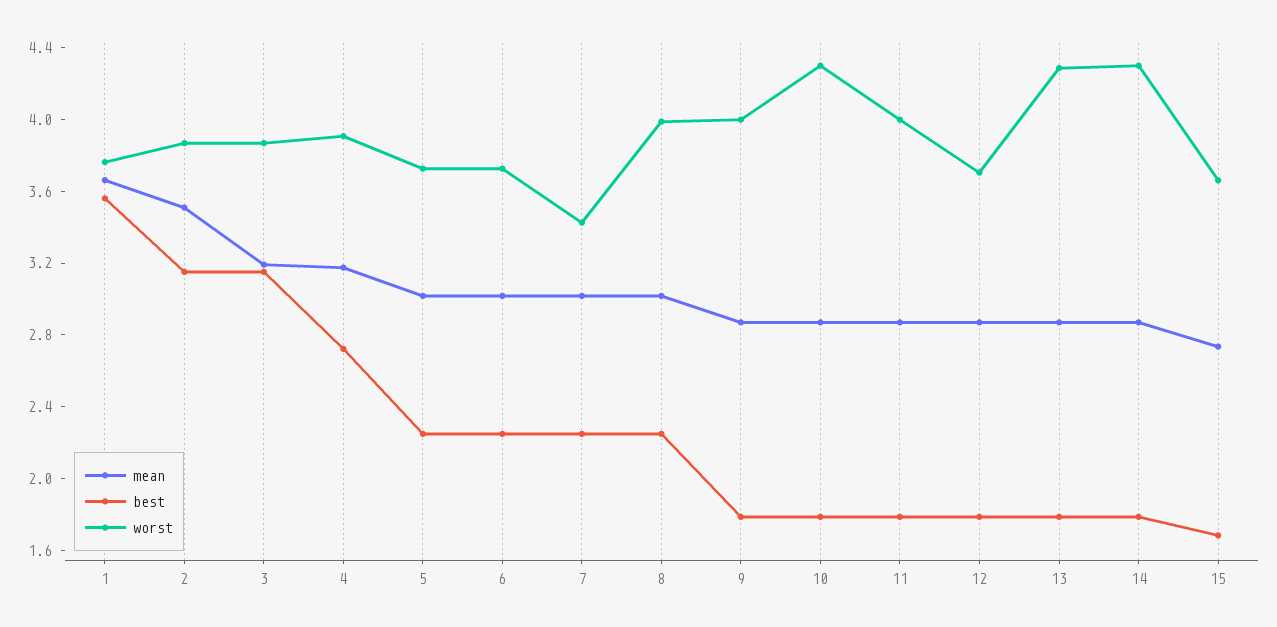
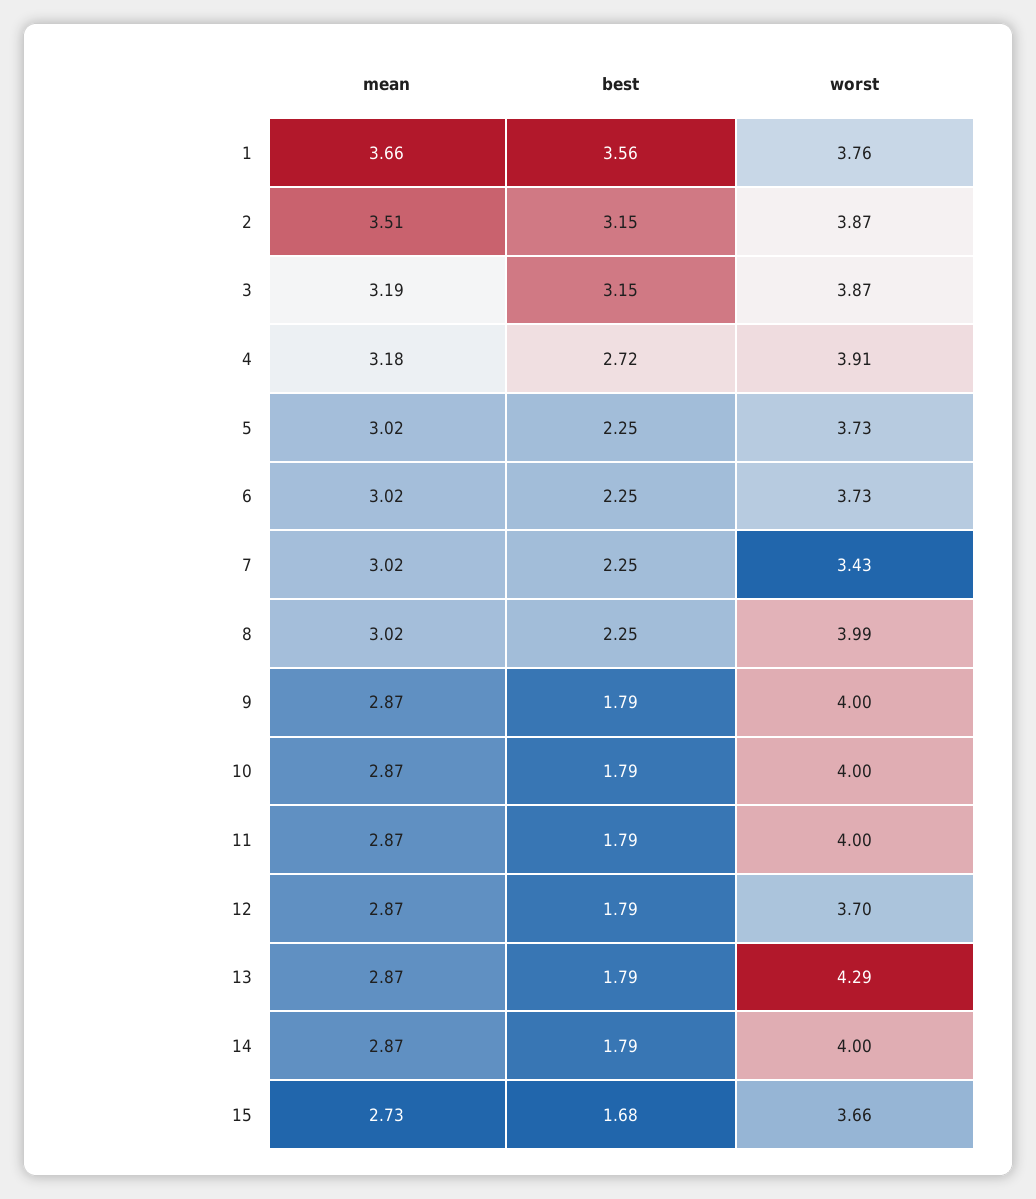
worst, 10: 4.3 -> 4
worst, 14: 4.3 -> 4

